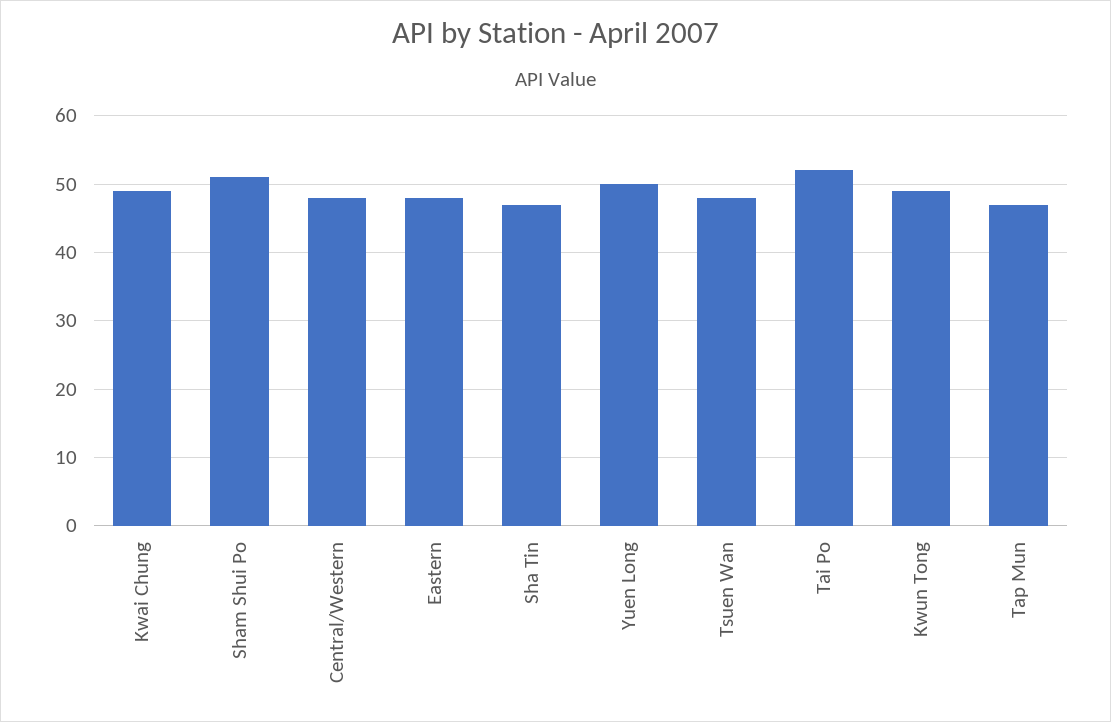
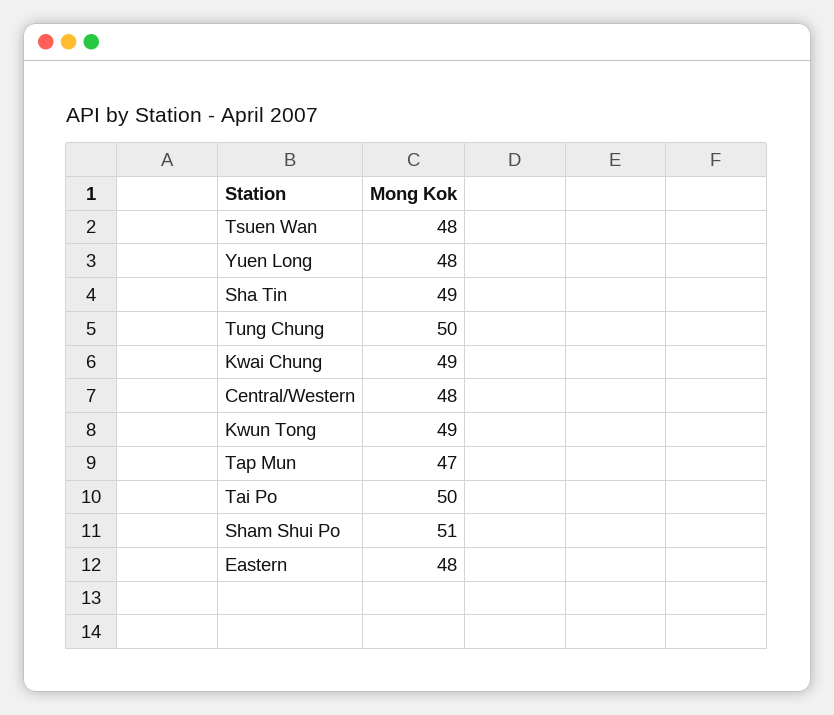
Sha Tin: 47 -> 49
Yuen Long: 50 -> 48
Tai Po: 52 -> 50
Tung Chung: none -> 50

